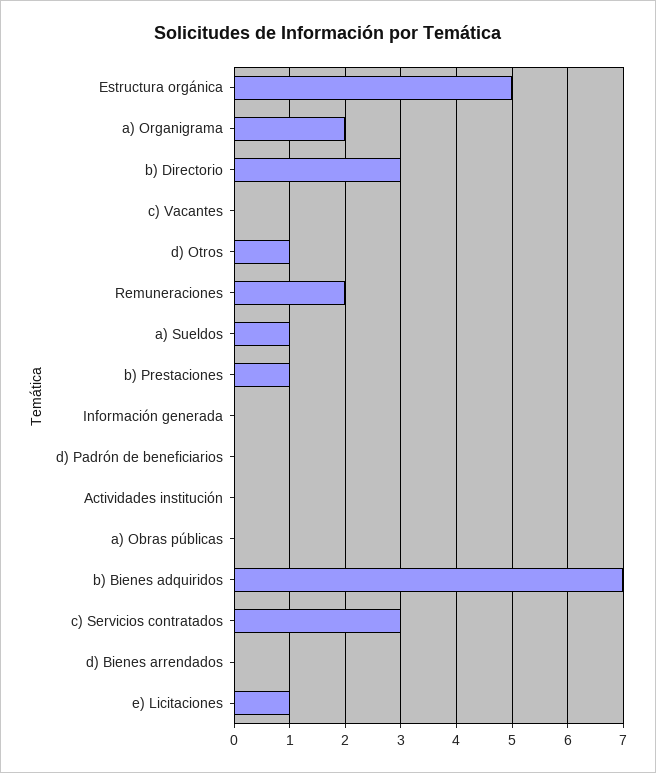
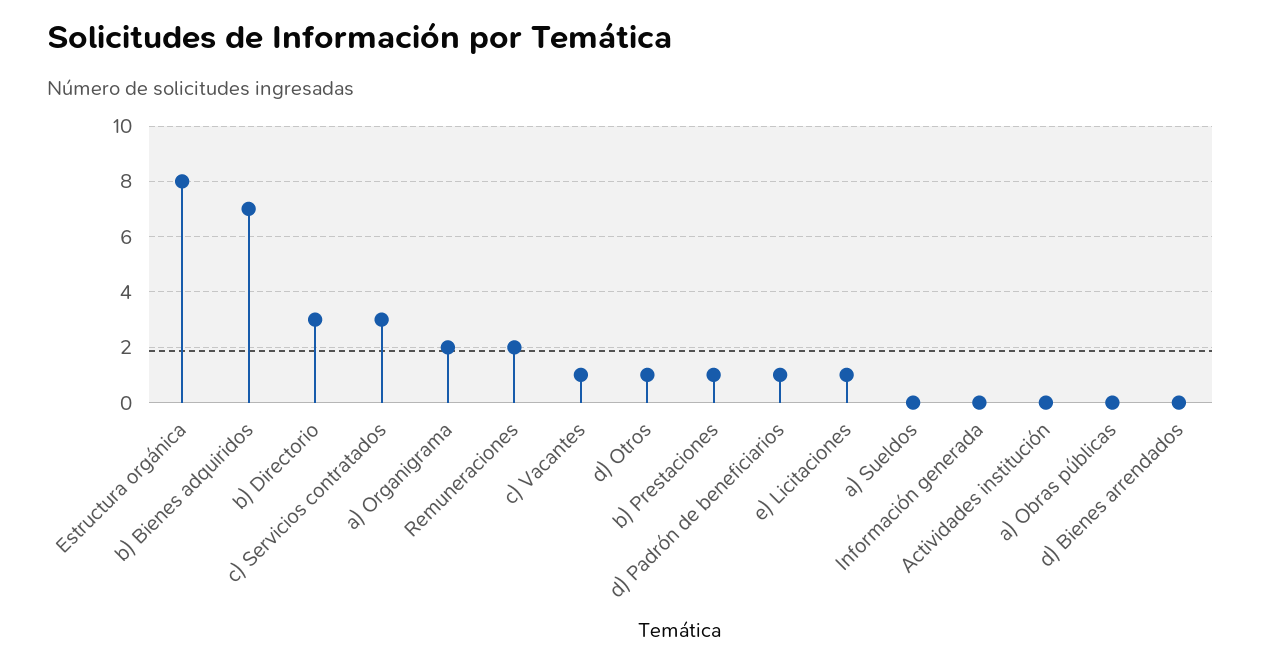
Estructura orgánica: 5 -> 8
c) Vacantes: 0 -> 1
a) Sueldos: 1 -> 0
d) Padrón de beneficiarios: 0 -> 1

